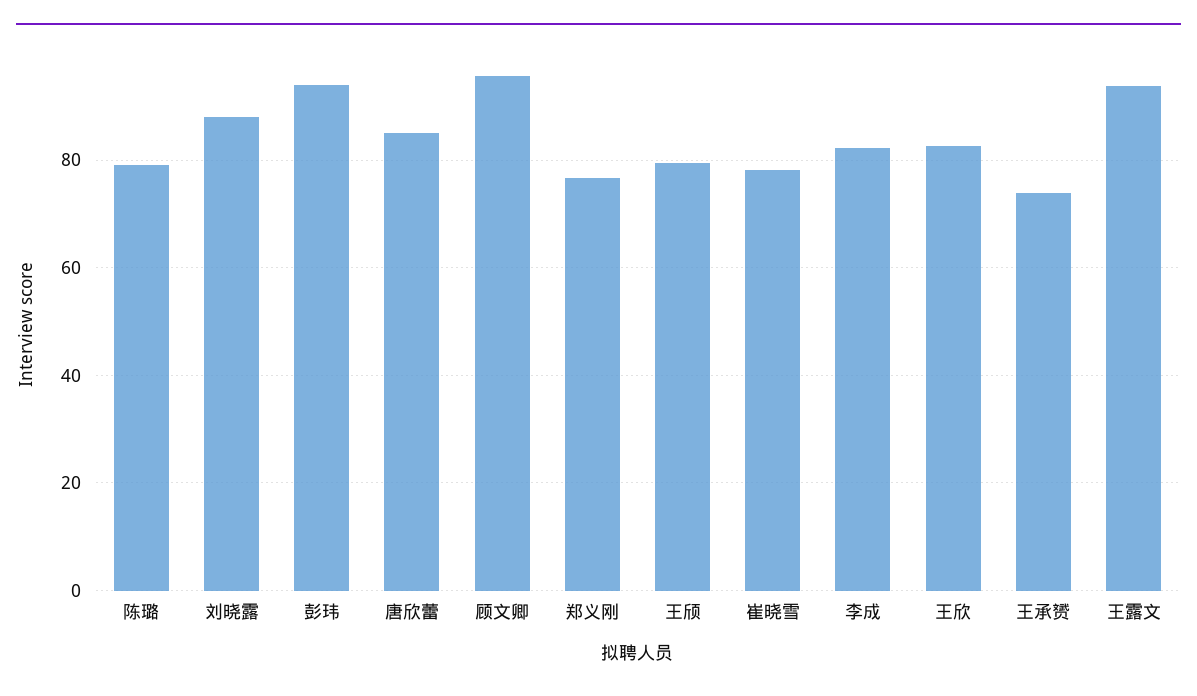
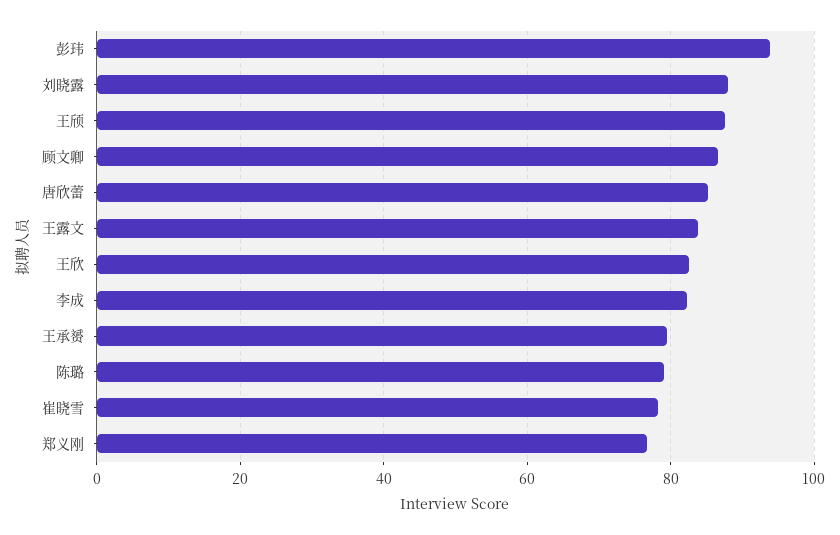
顾文卿: 96 -> 86
王颀: 80 -> 88
王承赟: 74 -> 80
王露文: 94 -> 84

